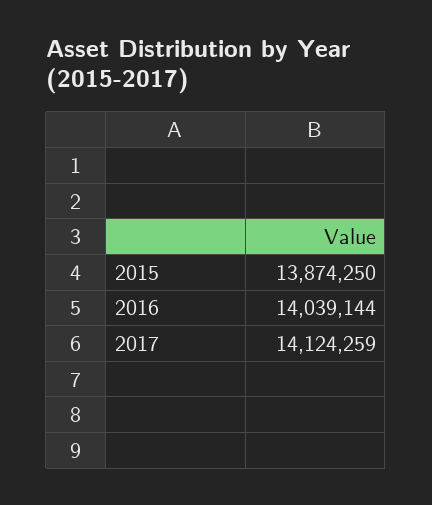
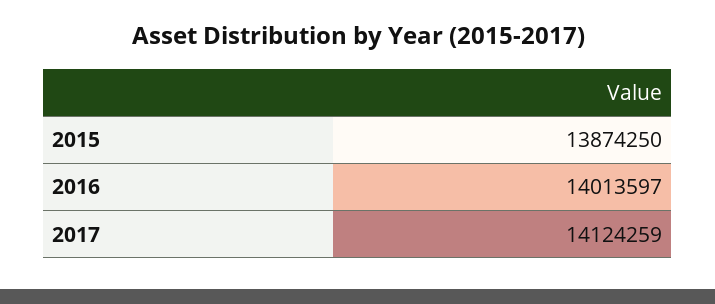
2016: 14039144 -> 14013597

